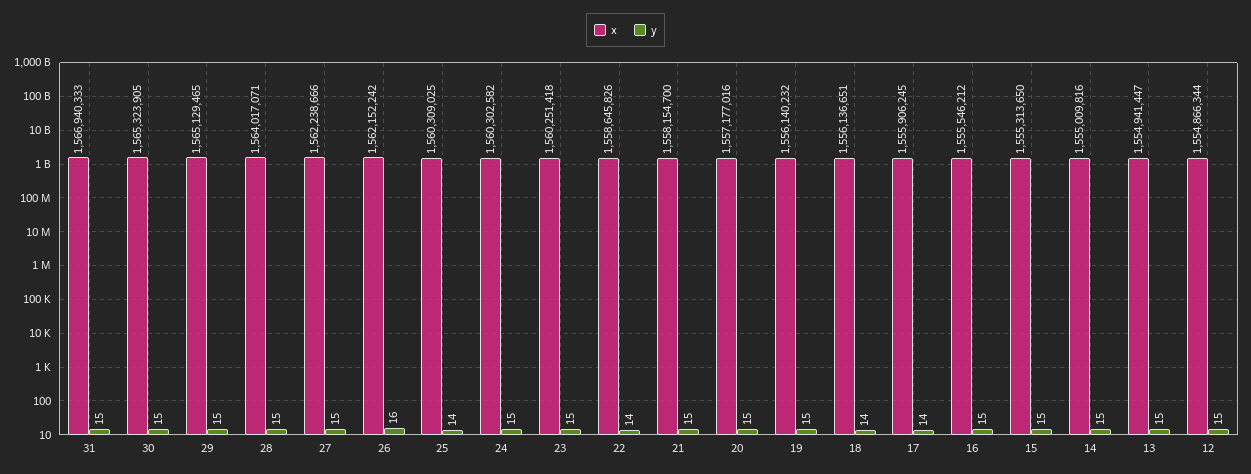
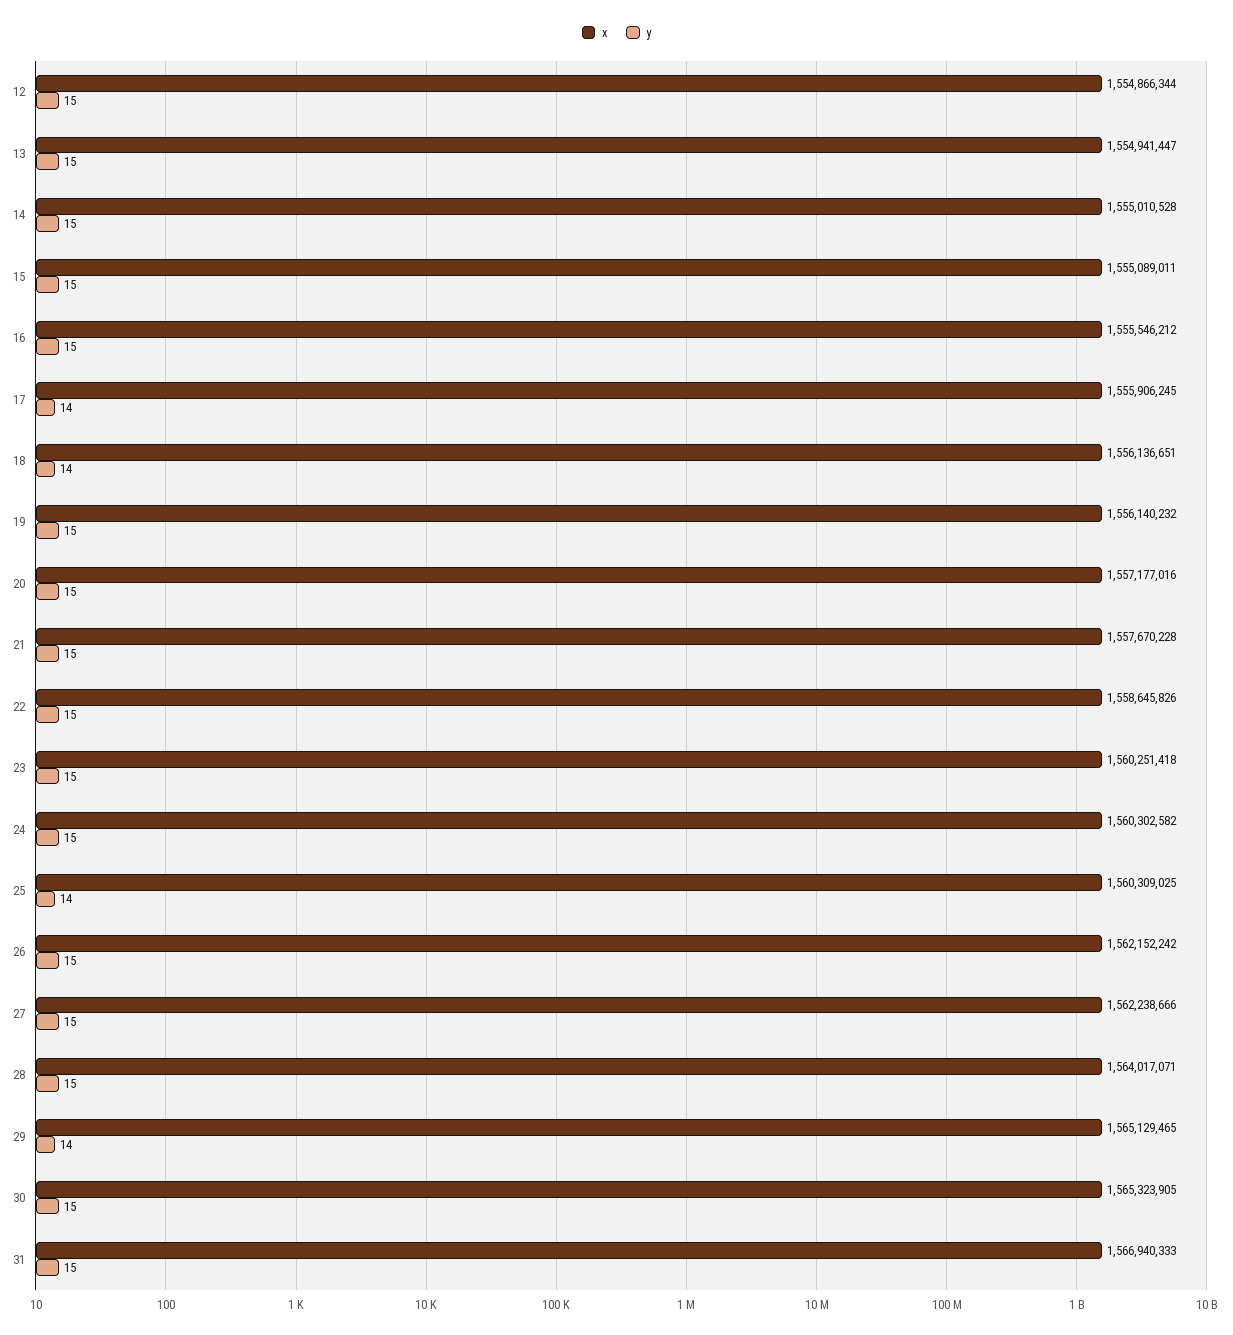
y, 29: 15 -> 14
y, 26: 16 -> 15
y, 22: 14 -> 15
x, 21: 1558154700 -> 1557670228
x, 15: 1555313650 -> 1555089011
x, 14: 1555009816 -> 1555010528

